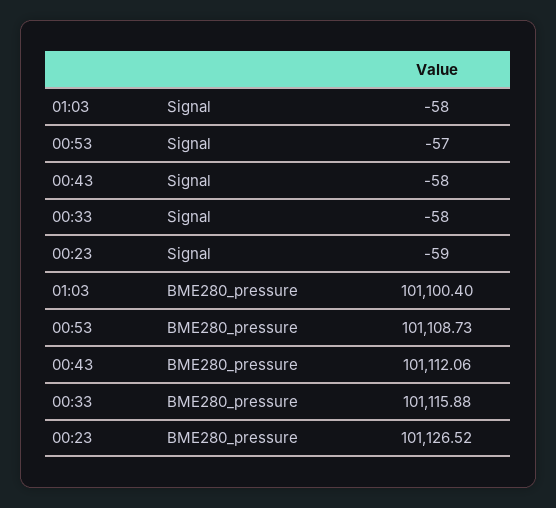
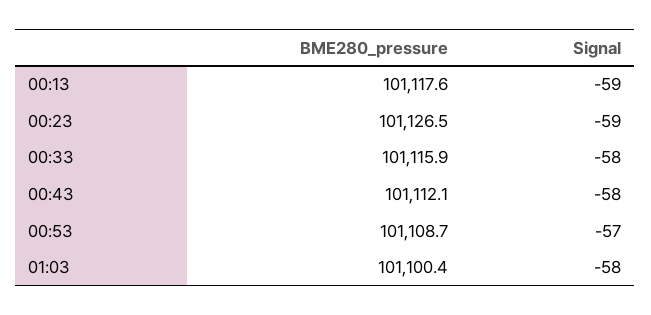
00:13, BME280_pressure: none -> 101117.6
00:13, Signal: none -> -59

